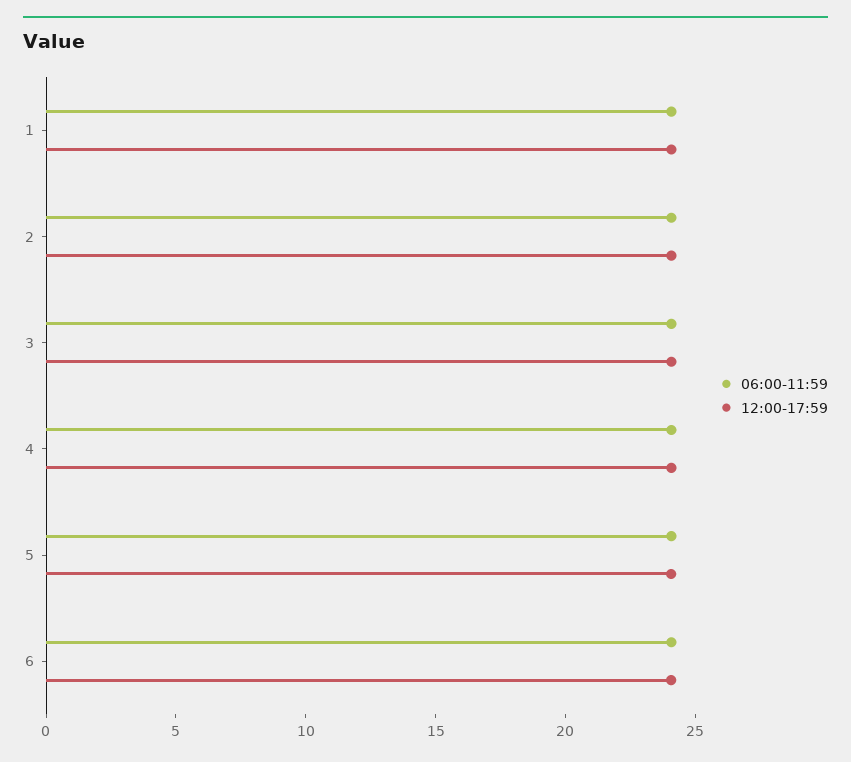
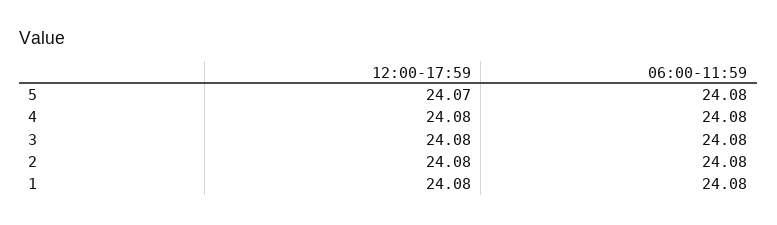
06:00-11:59, 6: 24 -> none
12:00-17:59, 6: 24 -> none

